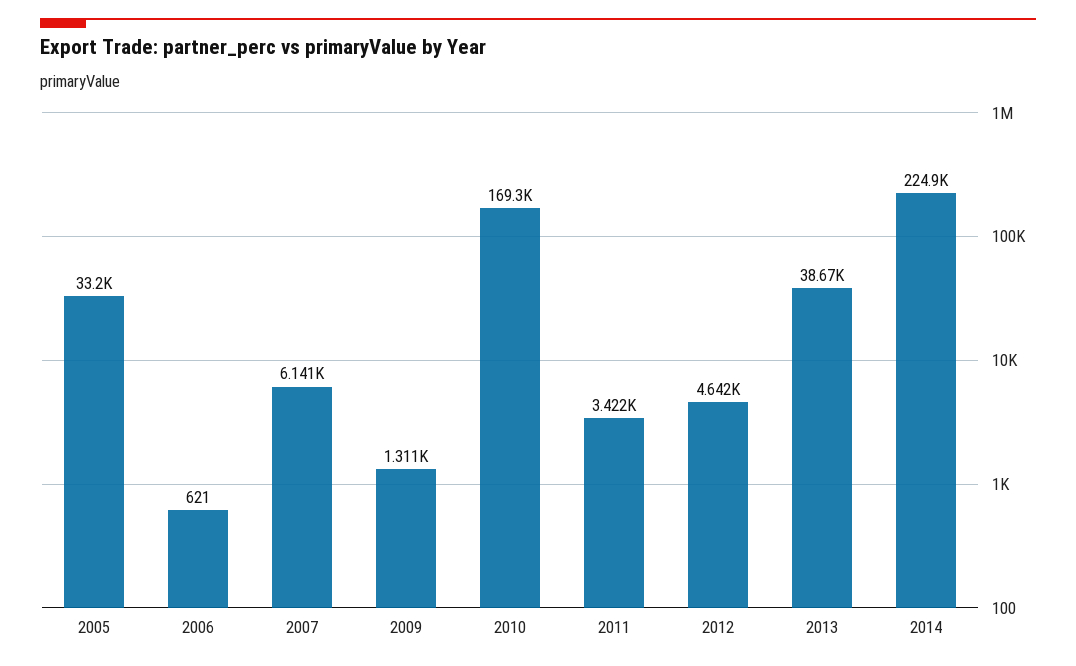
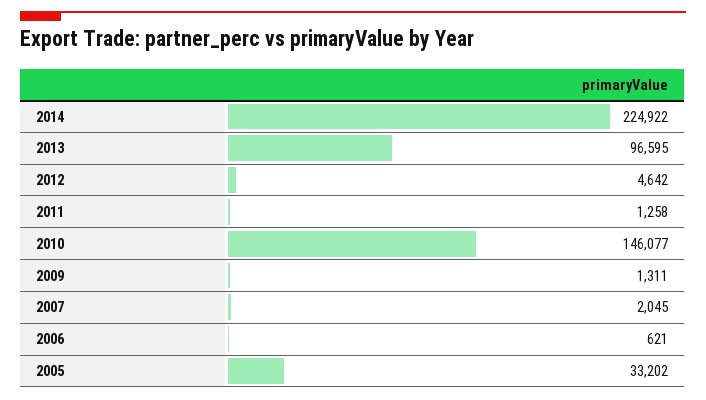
2007: 6141 -> 2045
2010: 169300 -> 146077
2011: 3422 -> 1258
2013: 38670 -> 96595

